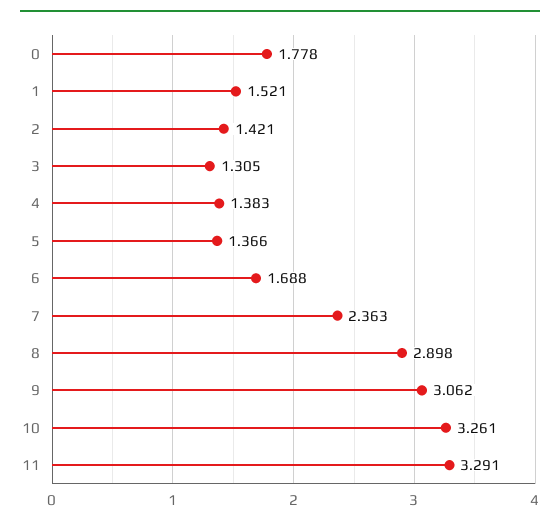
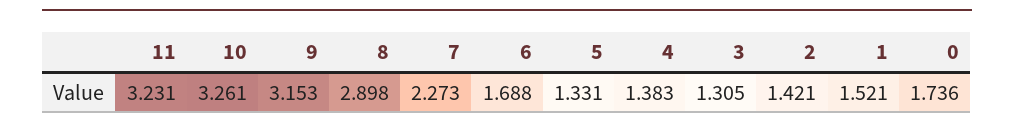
0: 1.778 -> 1.736
5: 1.366 -> 1.331
7: 2.363 -> 2.273
9: 3.062 -> 3.153
11: 3.291 -> 3.231

